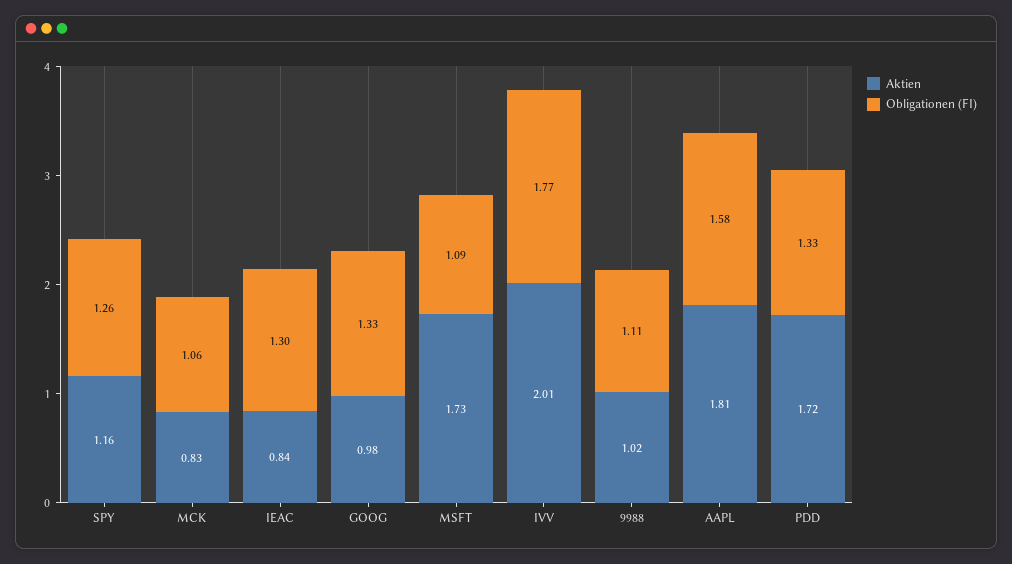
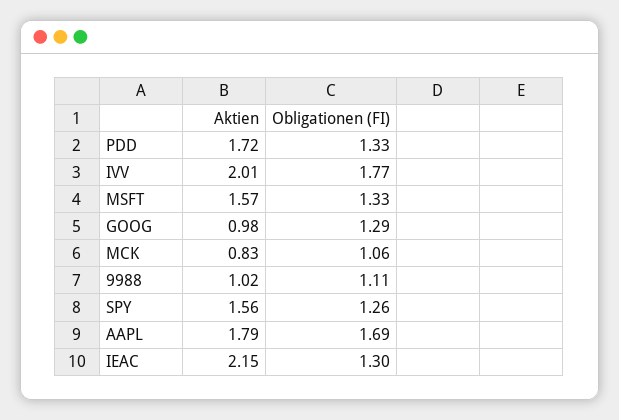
Aktien, SPY: 1.16 -> 1.56
Aktien, IEAC: 0.84 -> 2.15
Obligationen (FI), GOOG: 1.33 -> 1.29
Aktien, MSFT: 1.73 -> 1.57
Obligationen (FI), MSFT: 1.09 -> 1.33
Aktien, AAPL: 1.81 -> 1.79
Obligationen (FI), AAPL: 1.58 -> 1.69

